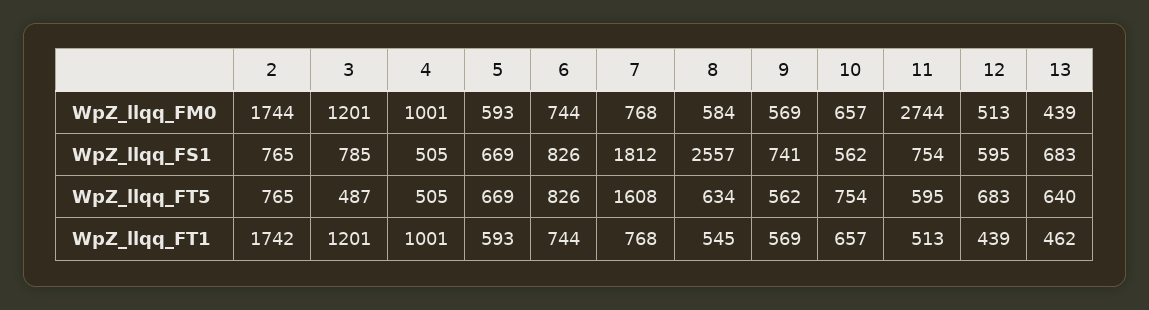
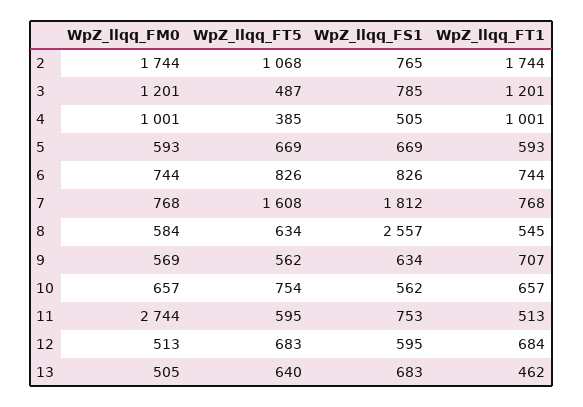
13, WpZ_llqq_FM0: 439 -> 505
9, WpZ_llqq_FS1: 741 -> 634
11, WpZ_llqq_FS1: 754 -> 753
2, WpZ_llqq_FT5: 765 -> 1068
4, WpZ_llqq_FT5: 505 -> 385
2, WpZ_llqq_FT1: 1742 -> 1744
9, WpZ_llqq_FT1: 569 -> 707
12, WpZ_llqq_FT1: 439 -> 684

